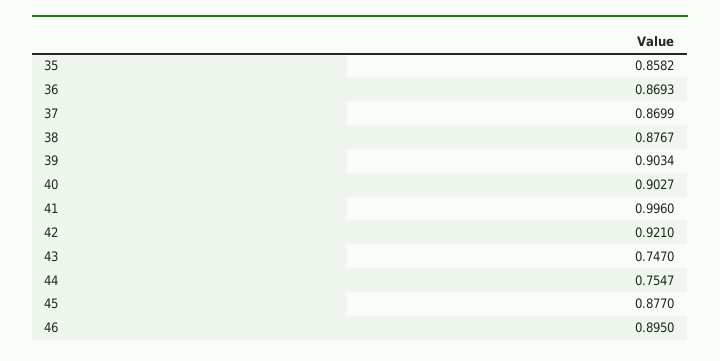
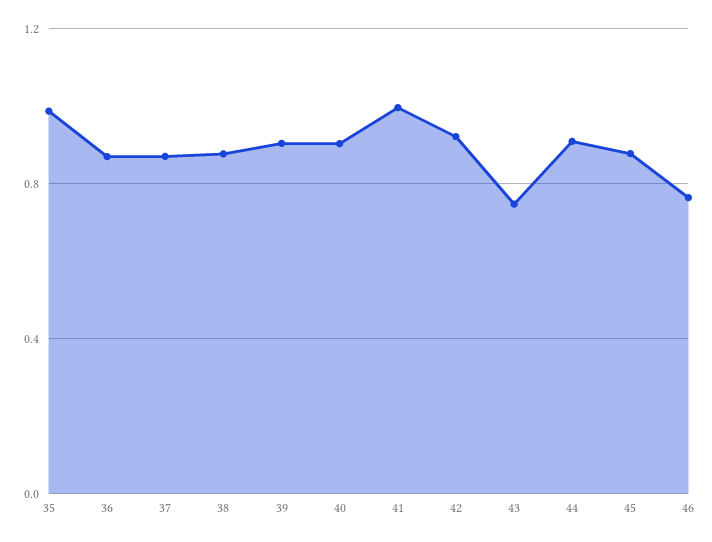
35: 0.8582 -> 1
44: 0.7547 -> 0.9
46: 0.895 -> 0.75

